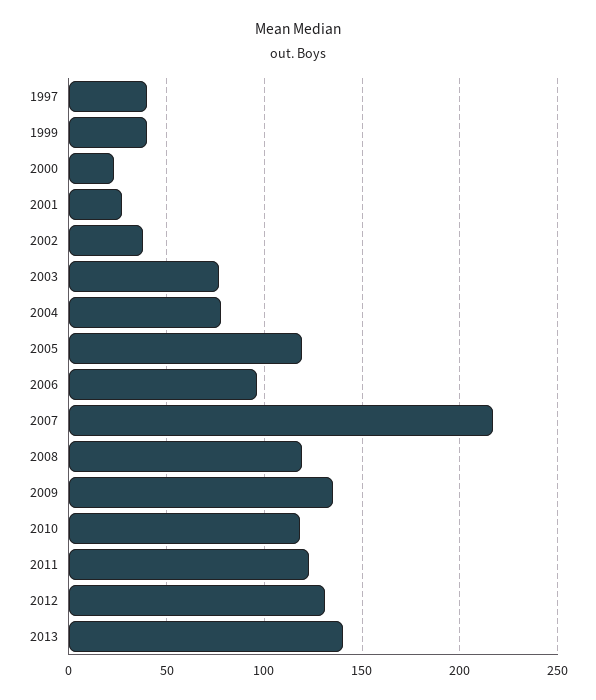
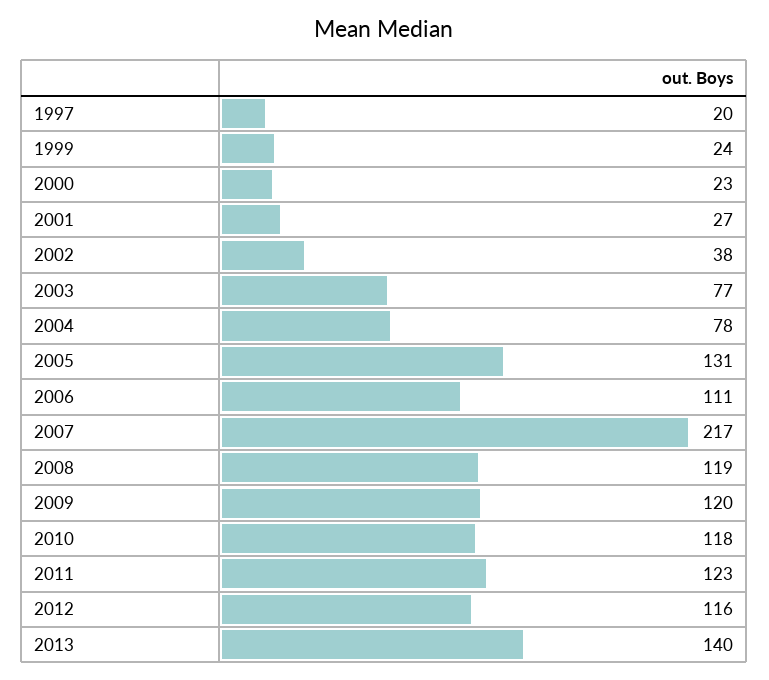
1997: 40 -> 20
1999: 40 -> 24
2005: 120 -> 131
2006: 95 -> 111
2009: 135 -> 120
2012: 130 -> 116

